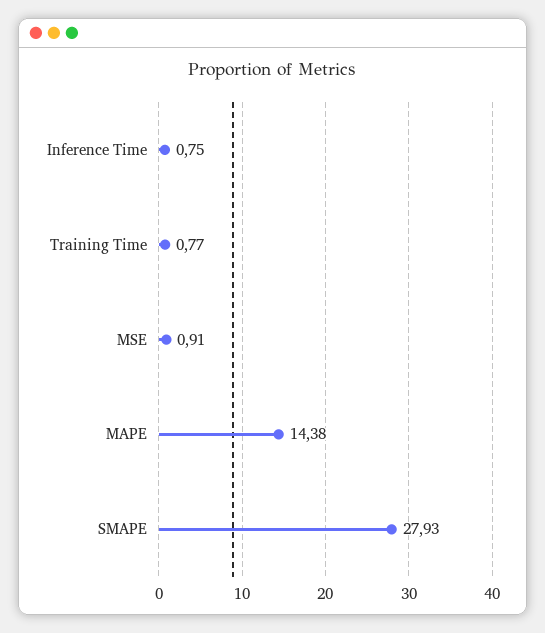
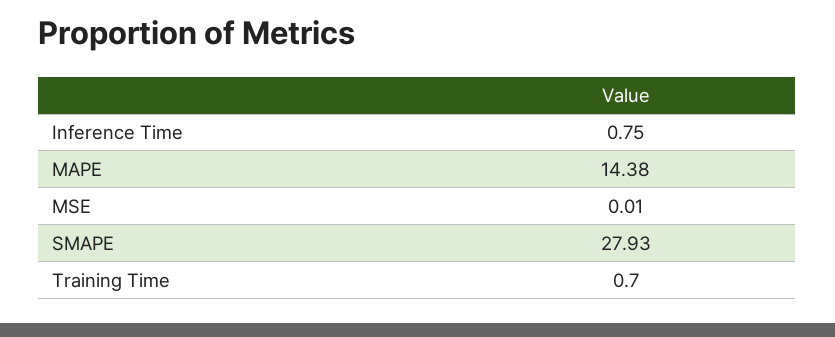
Training Time: 0.77 -> 0.7
MSE: 0.91 -> 0.01

